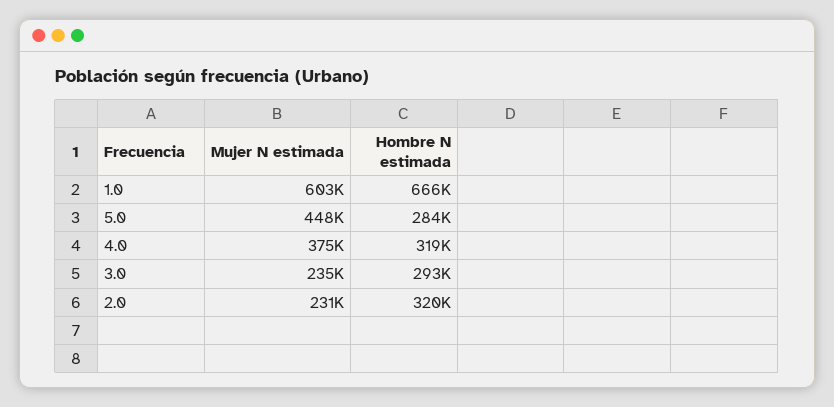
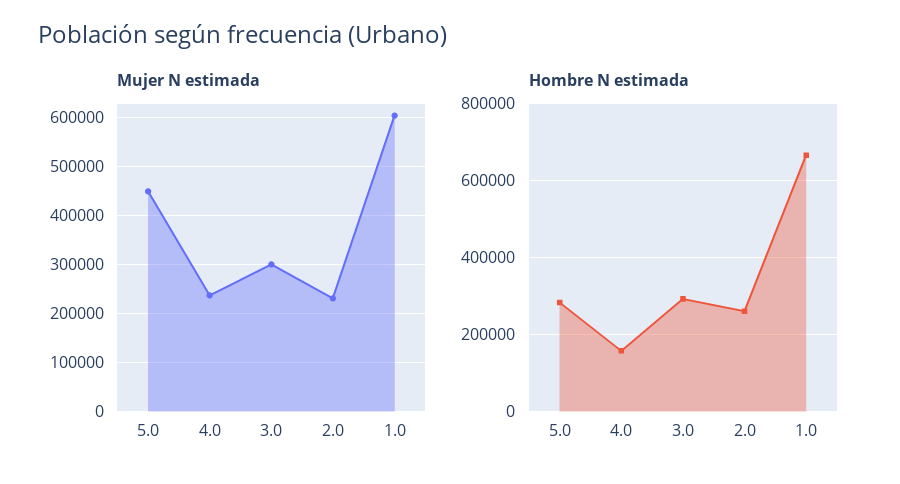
Mujer N estimada, 4.0: 375000 -> 240000
Hombre N estimada, 4.0: 319000 -> 160000
Mujer N estimada, 3.0: 235000 -> 300000
Hombre N estimada, 2.0: 320000 -> 260000

